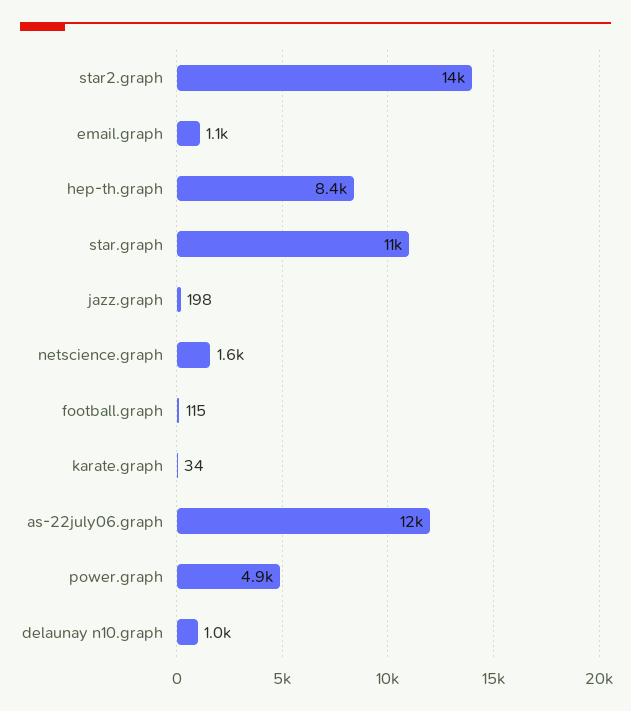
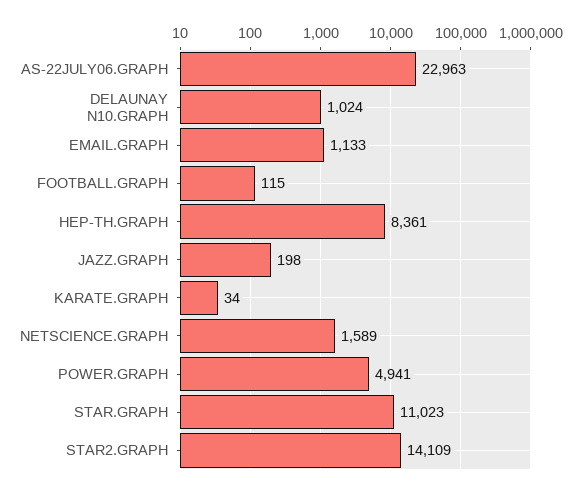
as-22july06.graph: 12000 -> 22963

